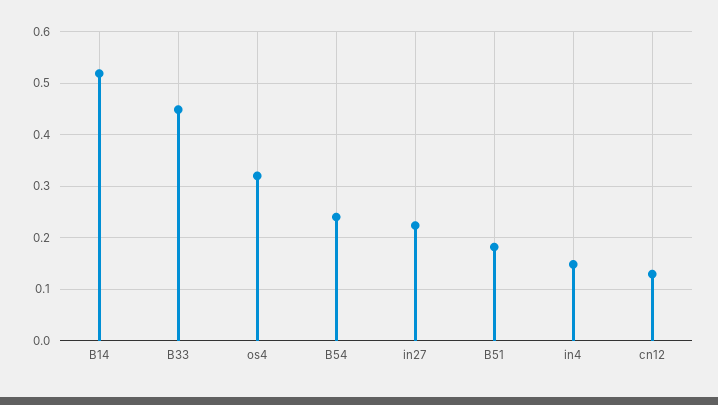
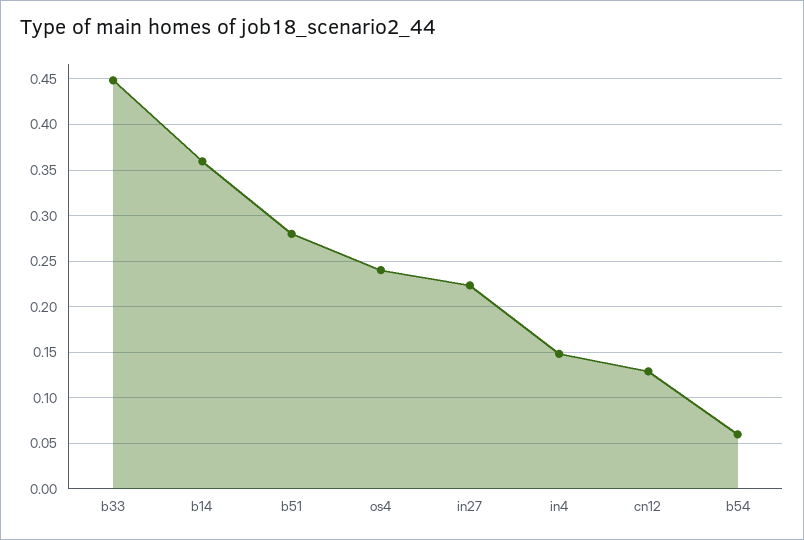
B14: 0.52 -> 0.36
os4: 0.32 -> 0.24
B54: 0.24 -> 0.06
B51: 0.18 -> 0.28

